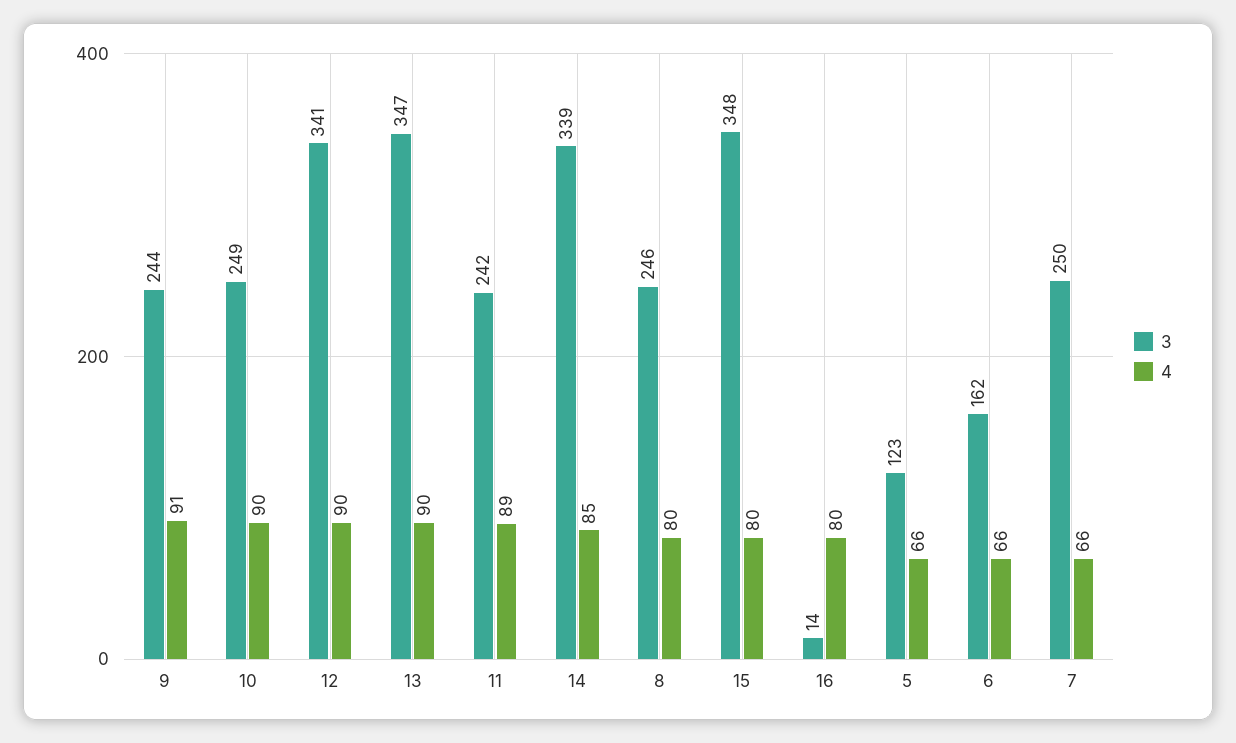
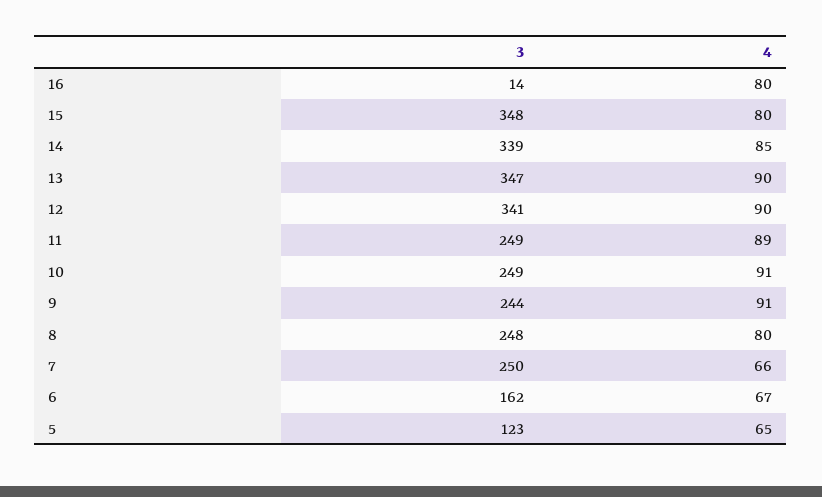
4, 10: 90 -> 91
3, 11: 242 -> 249
3, 8: 246 -> 248
4, 5: 66 -> 65
4, 6: 66 -> 67

